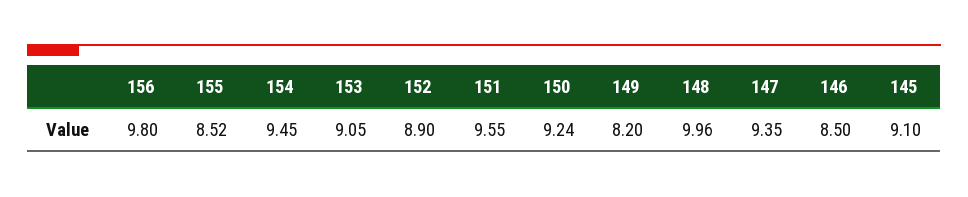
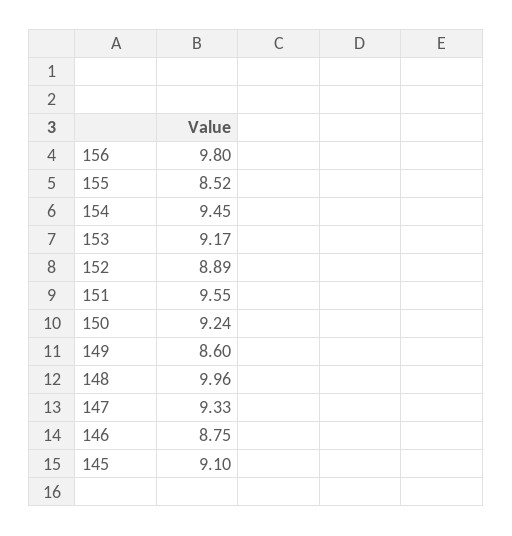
153: 9.05 -> 9.17
152: 8.9 -> 8.89
149: 8.2 -> 8.6
147: 9.35 -> 9.33
146: 8.5 -> 8.75

